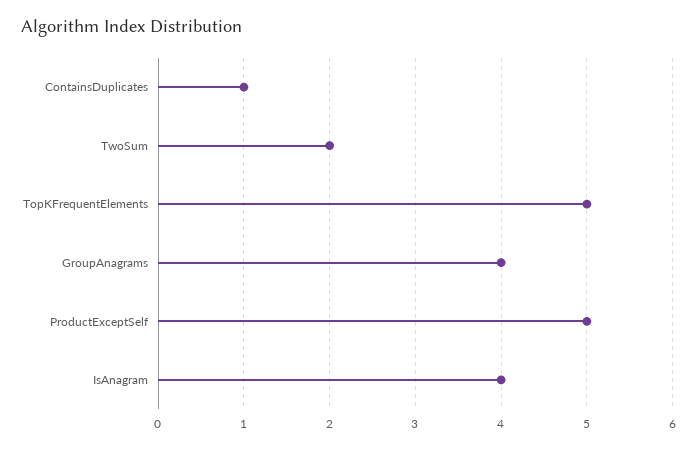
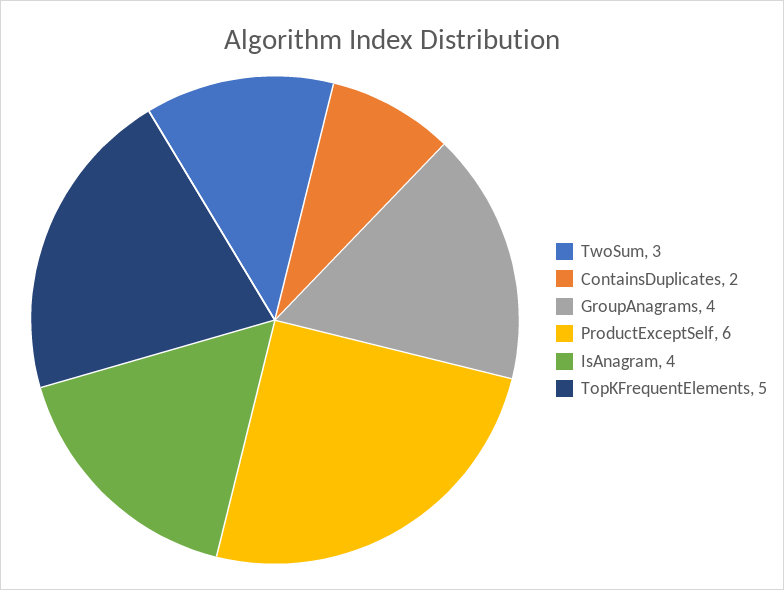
ContainsDuplicates: 1 -> 2
TwoSum: 2 -> 3
ProductExceptSelf: 5 -> 6

